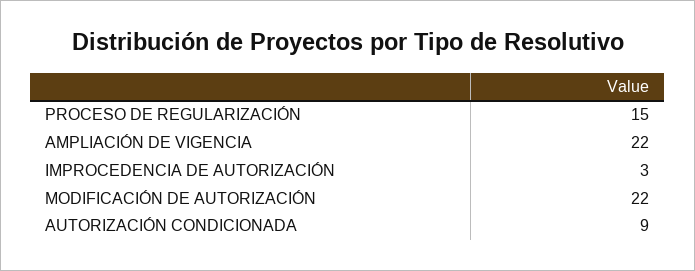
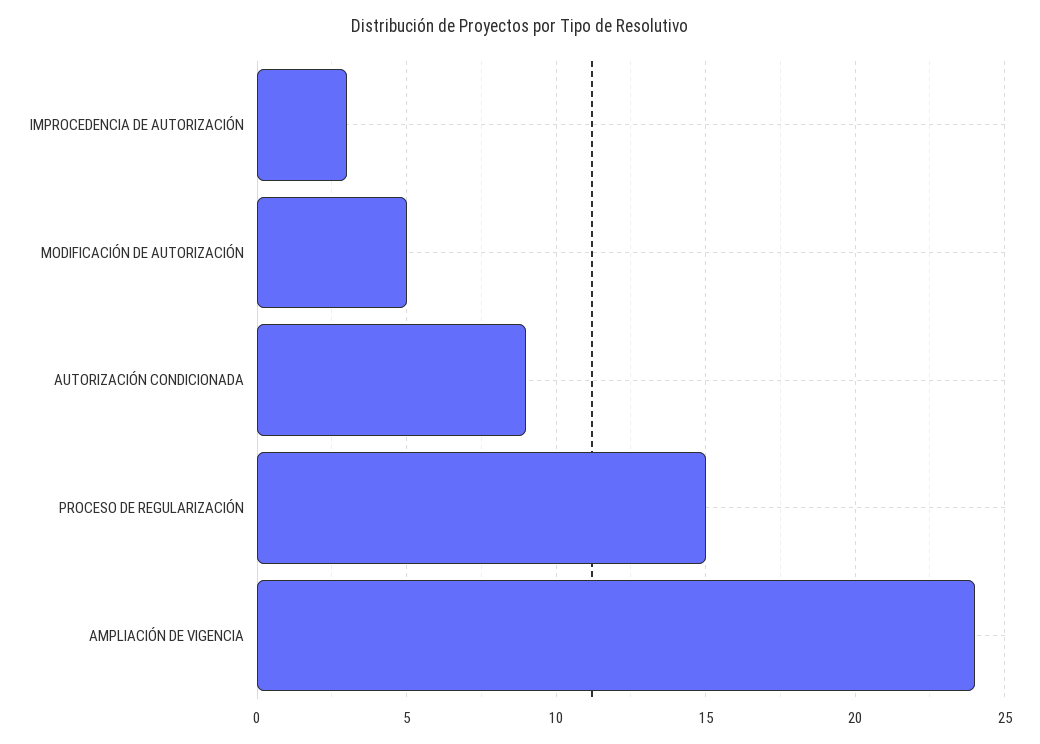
AMPLIACIÓN DE VIGENCIA: 22 -> 24
MODIFICACIÓN DE AUTORIZACIÓN: 22 -> 5

